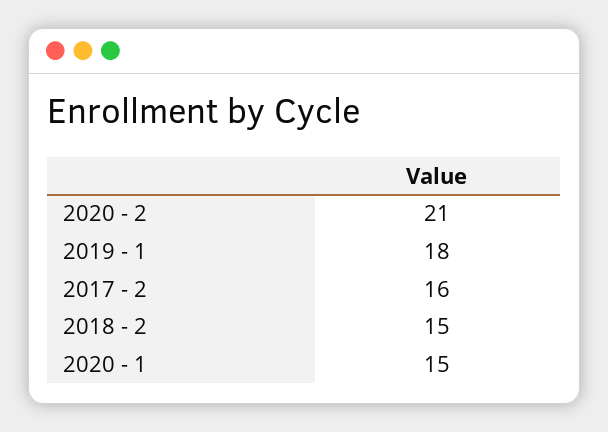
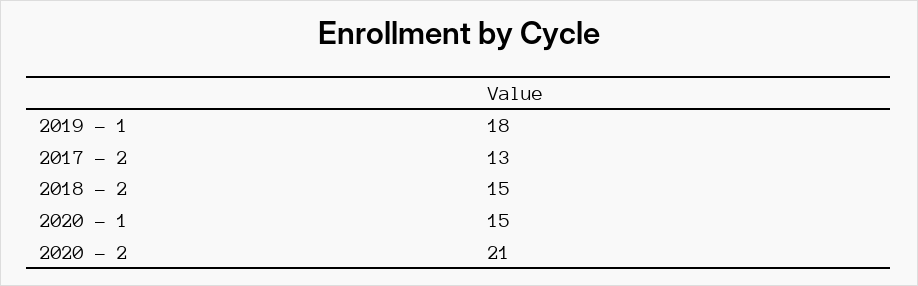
2017 - 2: 16 -> 13

